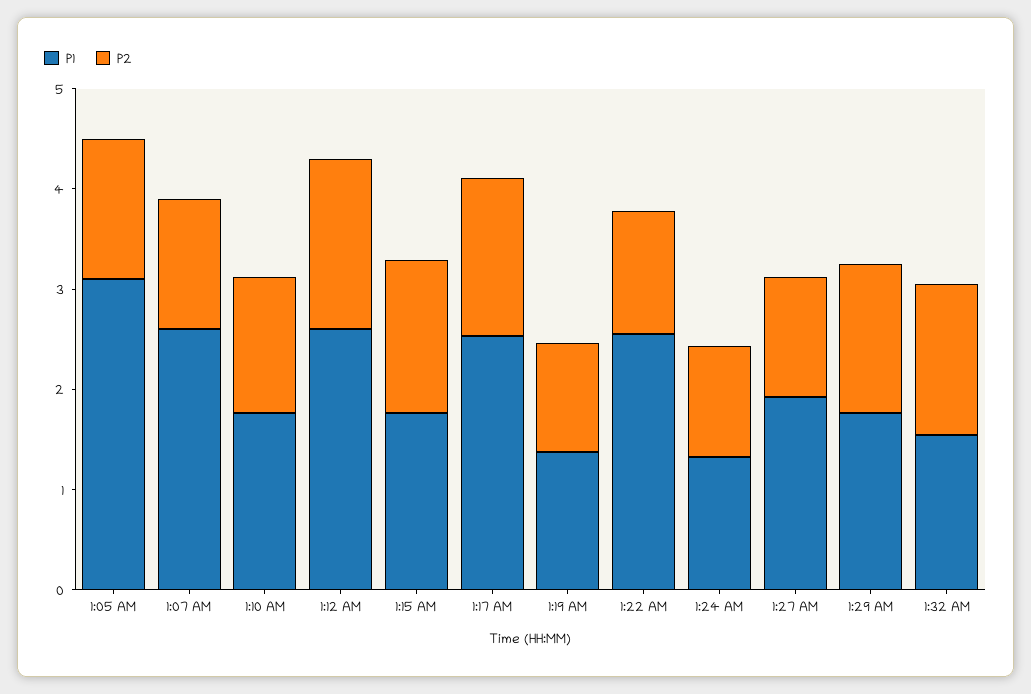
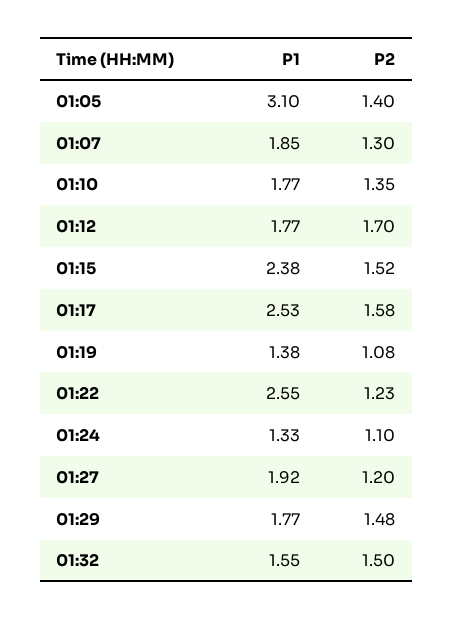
P1, 1:07 AM: 2.6 -> 1.85
P1, 1:12 AM: 2.6 -> 1.77
P1, 1:15 AM: 1.8 -> 2.38

